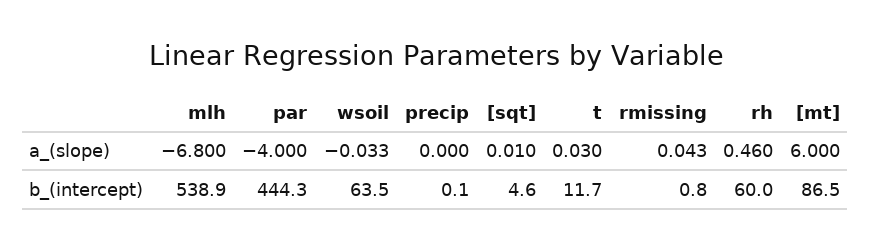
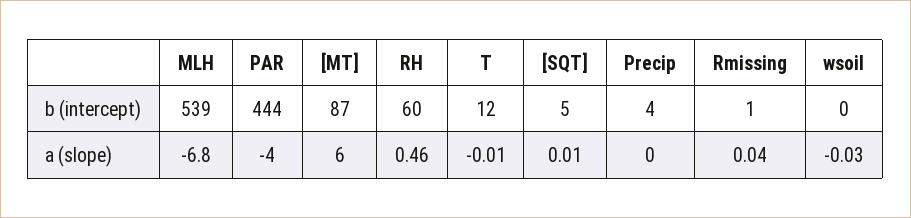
t, a_(slope): 0.03 -> -0.01
wsoil, b_(intercept): 63.5 -> 0
precip, b_(intercept): 0.1 -> 4

